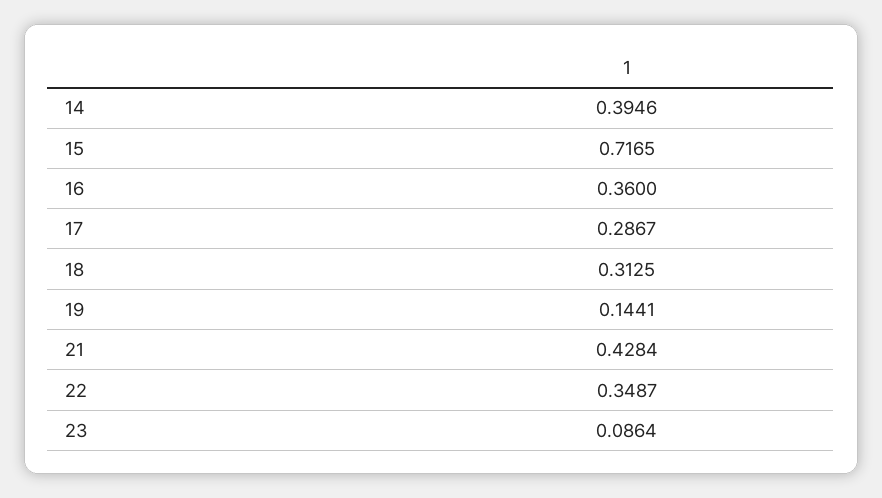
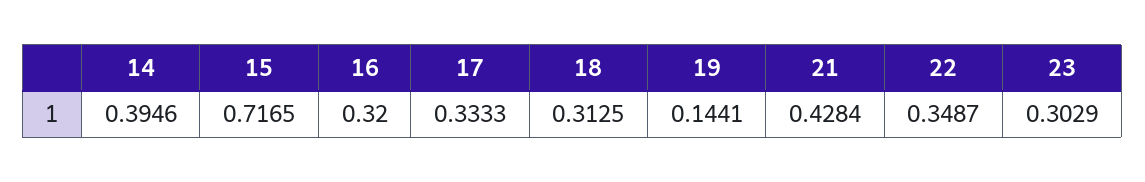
16: 0.36 -> 0.32
17: 0.2867 -> 0.3333
23: 0.0864 -> 0.3029

